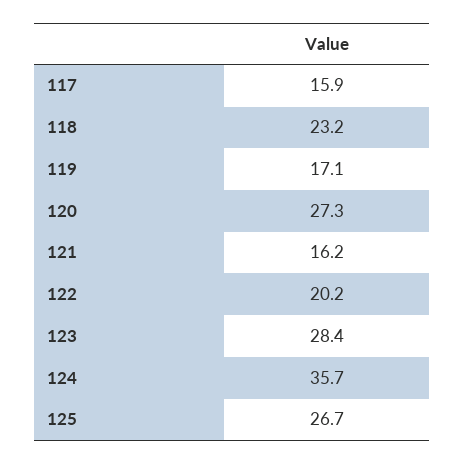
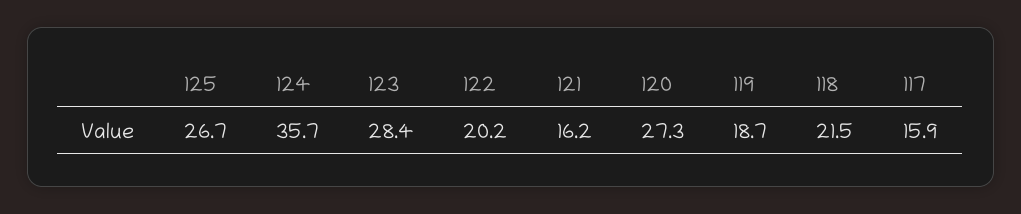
118: 23.2 -> 21.5
119: 17.1 -> 18.7

